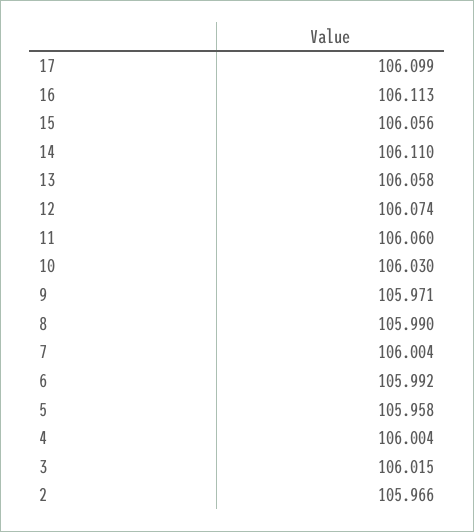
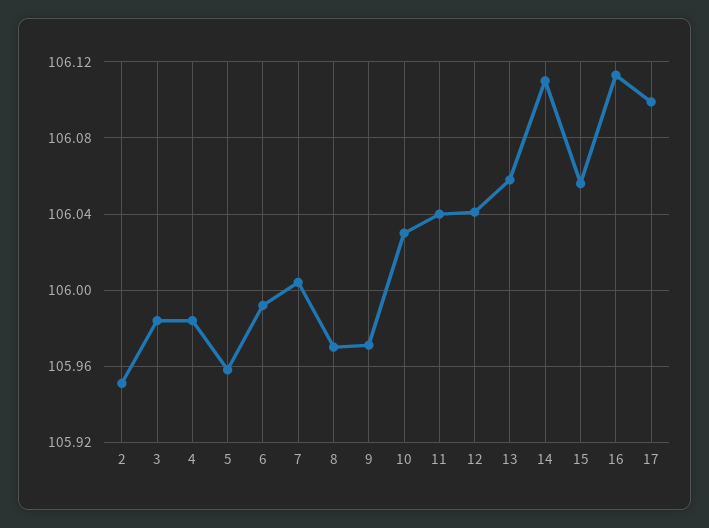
12: 106.074 -> 106.04
11: 106.06 -> 106.04
8: 105.99 -> 105.97
4: 106.004 -> 105.985
3: 106.015 -> 105.985
2: 105.966 -> 105.95

